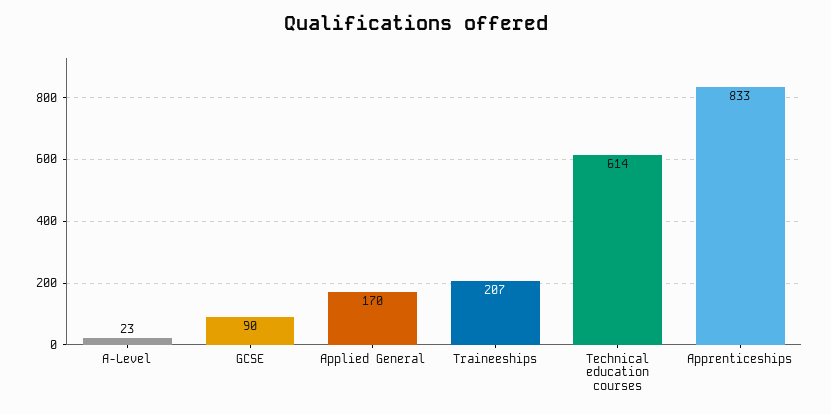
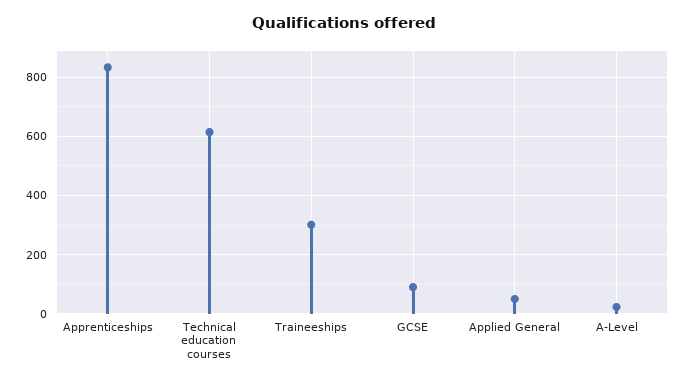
Applied General: 170 -> 50
Traineeships: 207 -> 300

